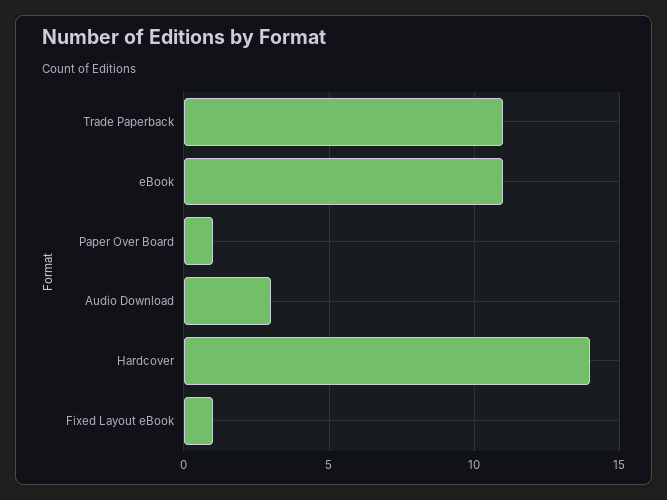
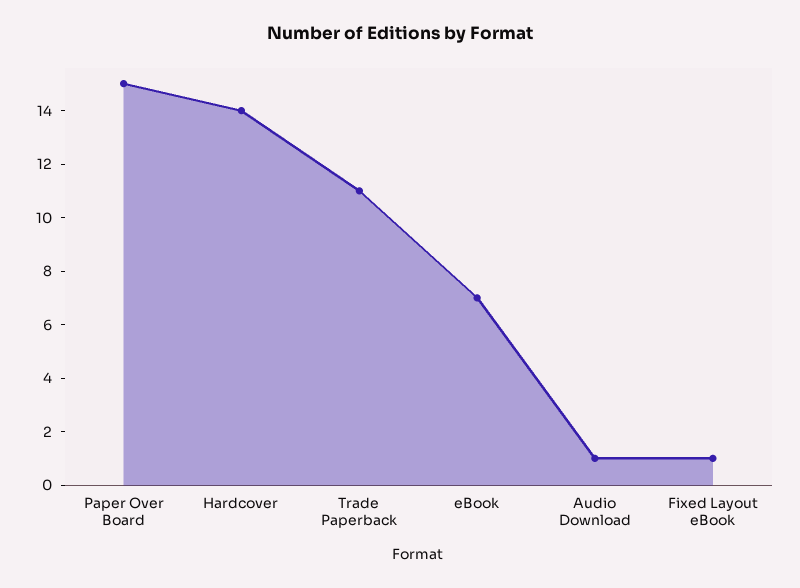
eBook: 11 -> 7
Paper Over Board: 1 -> 15
Audio Download: 3 -> 1

